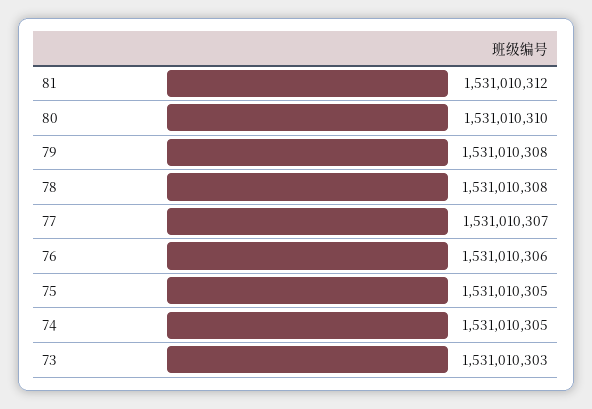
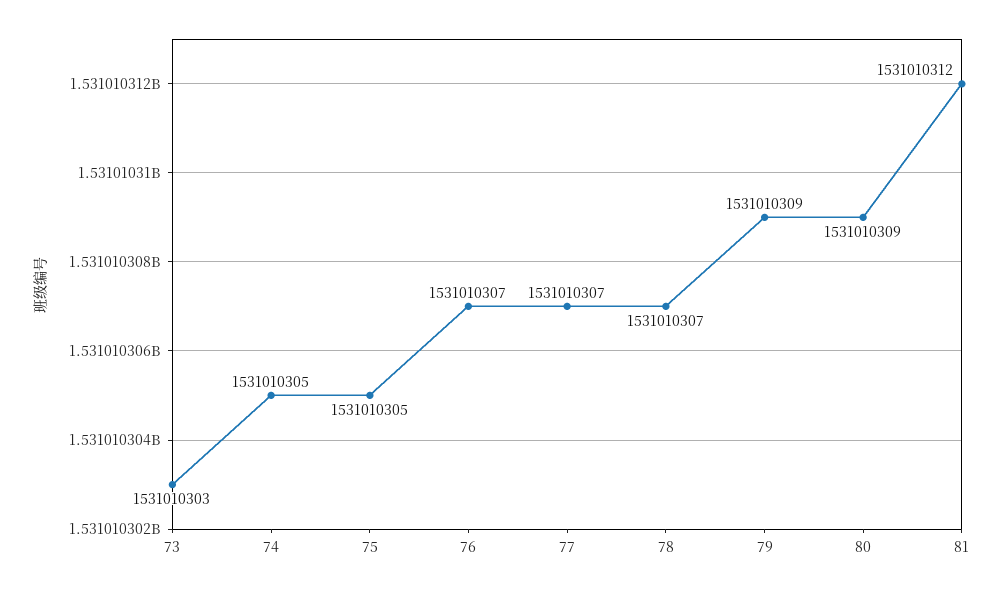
80: 1531010310 -> 1531010309
79: 1531010308 -> 1531010309
78: 1531010308 -> 1531010307
76: 1531010306 -> 1531010307

